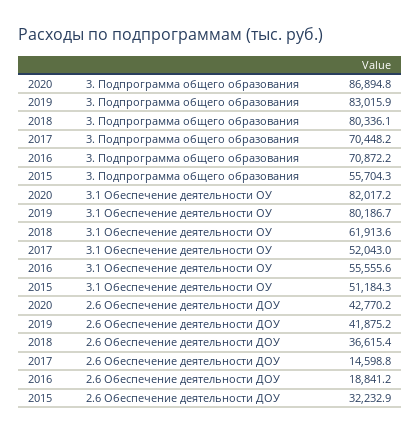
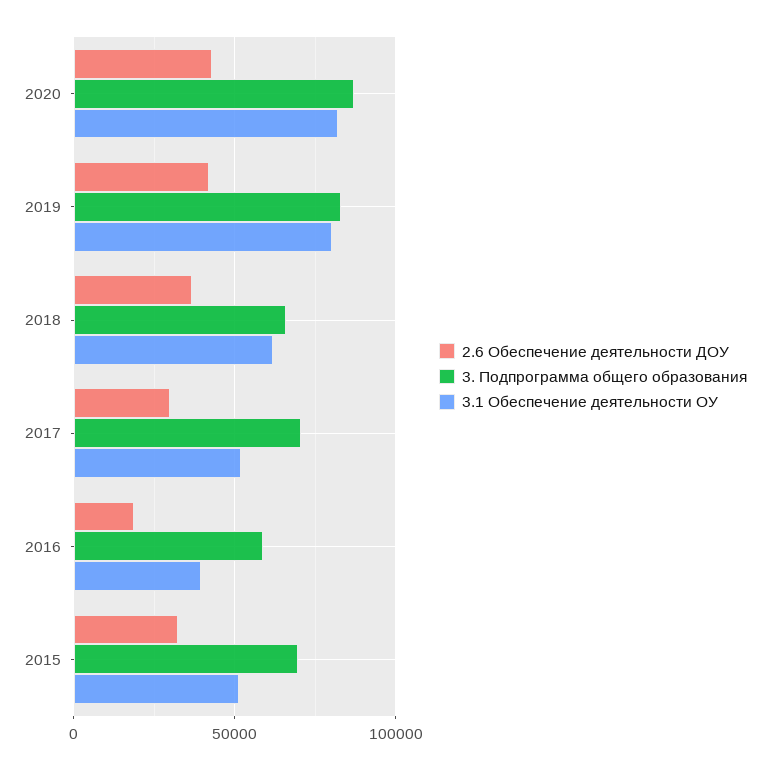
3. Подпрограмма общего образования, 2018: 80336.1 -> 65000
3. Подпрограмма общего образования, 2016: 70872.2 -> 60000
3. Подпрограмма общего образования, 2015: 55704.3 -> 70000
3.1 Обеспечение деятельности ОУ, 2016: 55555.6 -> 40000
2.6 Обеспечение деятельности ДОУ, 2017: 14598.8 -> 30000

